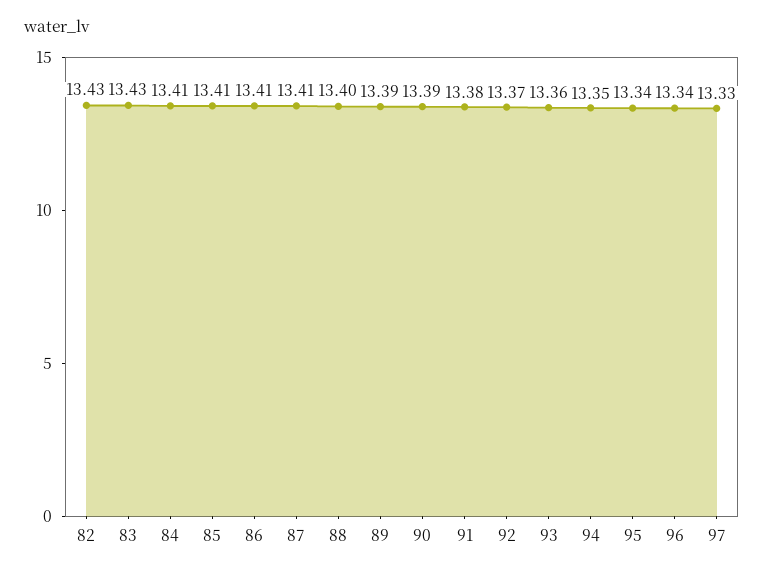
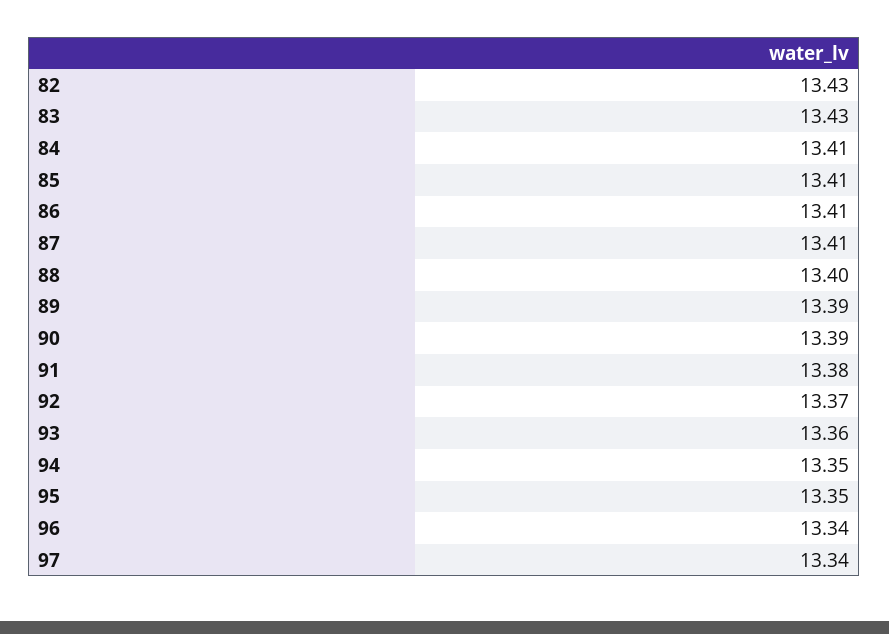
95: 13.34 -> 13.35
97: 13.33 -> 13.34

